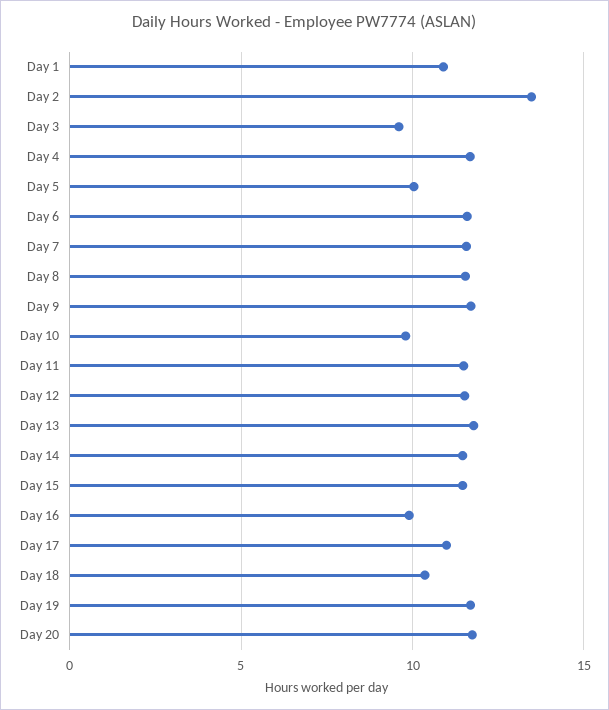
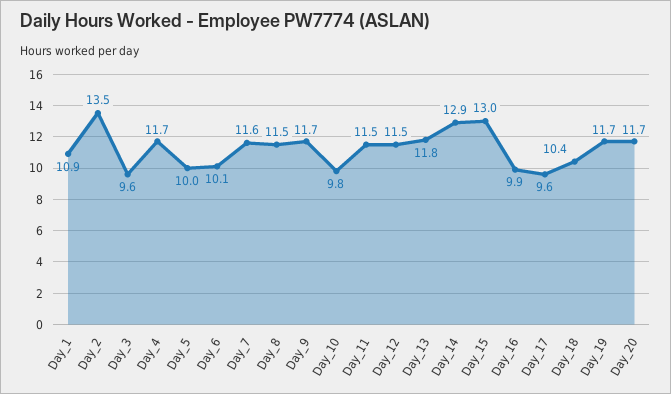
Day 6: 11.5 -> 10.1
Day 14: 11.5 -> 12.9
Day 15: 11.5 -> 13
Day 17: 11 -> 9.6

